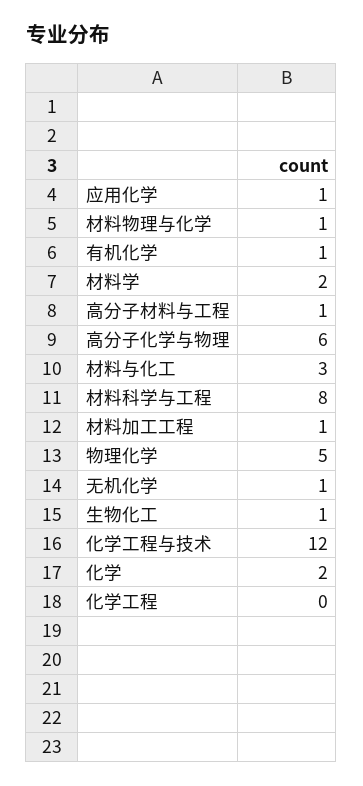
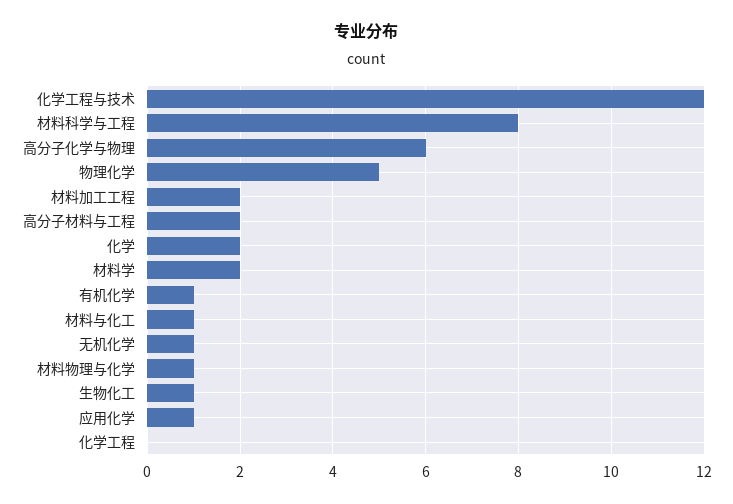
高分子材料与工程: 1 -> 2
材料与化工: 3 -> 1
材料加工工程: 1 -> 2

